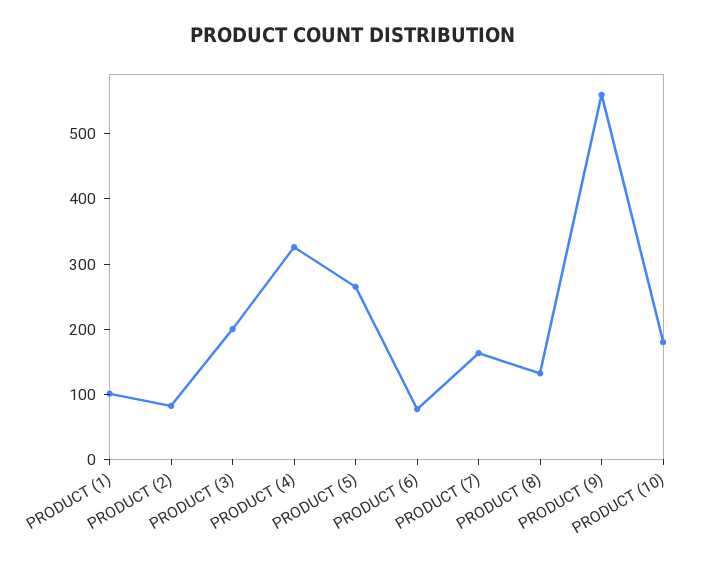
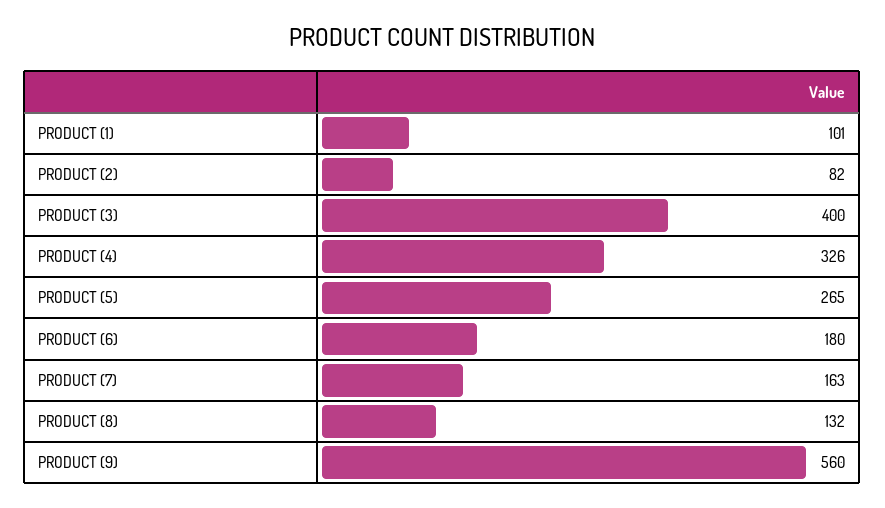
PRODUCT (3): 200 -> 400
PRODUCT (6): 80 -> 180
PRODUCT (10): 180 -> none

